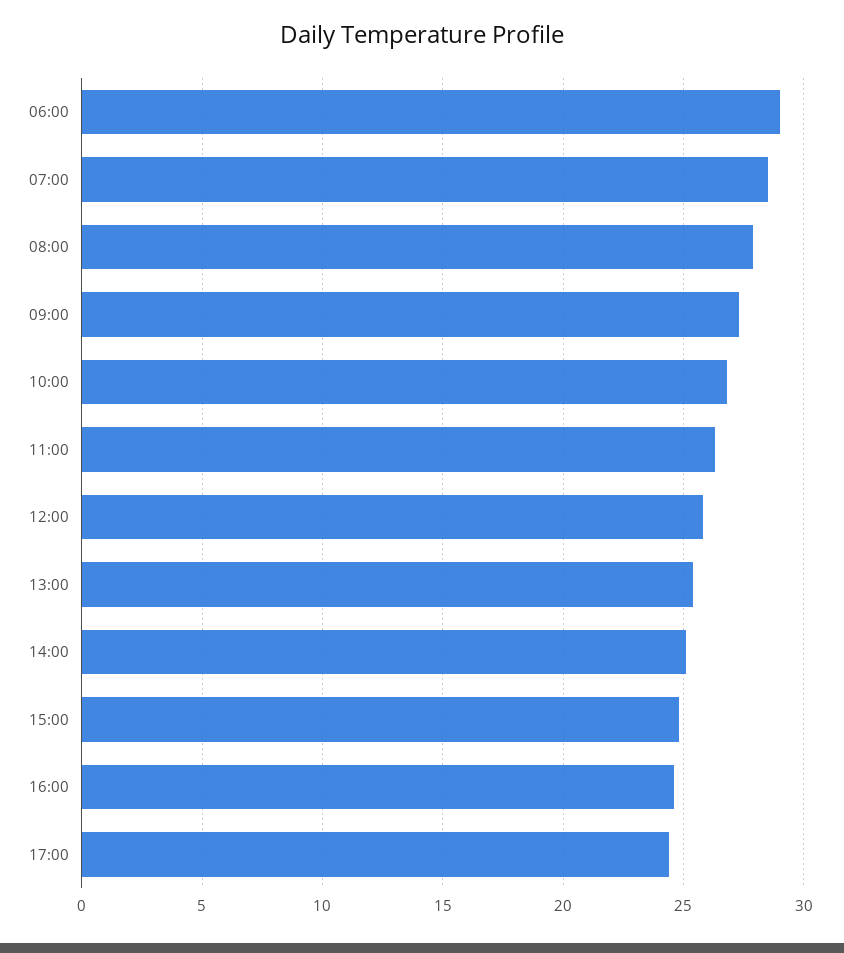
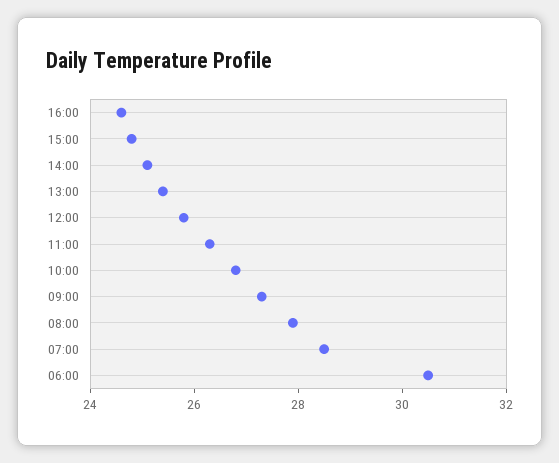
06:00: 29 -> 30.5
17:00: 24.5 -> none

